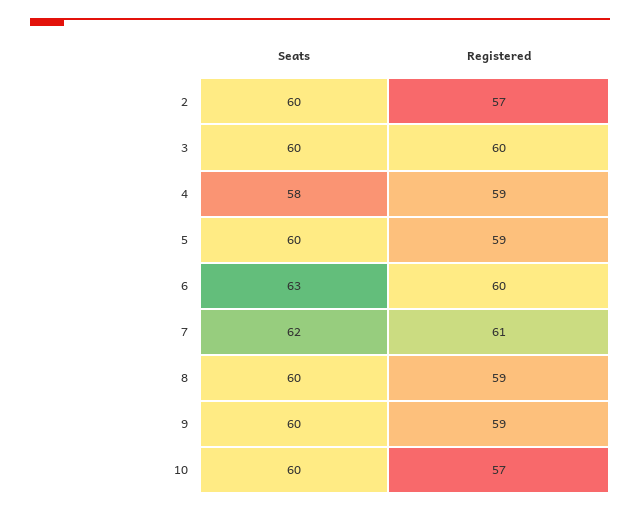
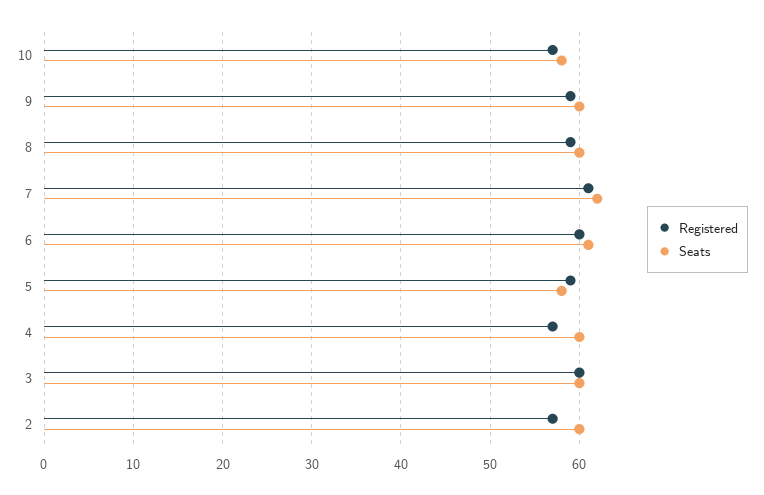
Seats, 4: 58 -> 60
Registered, 4: 59 -> 57
Seats, 5: 60 -> 58
Seats, 6: 63 -> 61
Seats, 10: 60 -> 58

